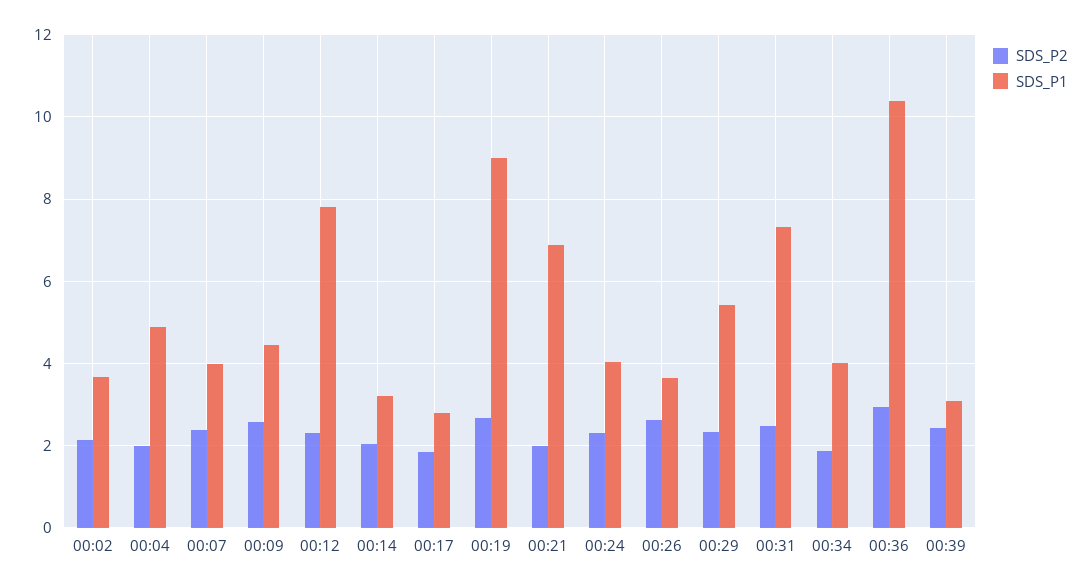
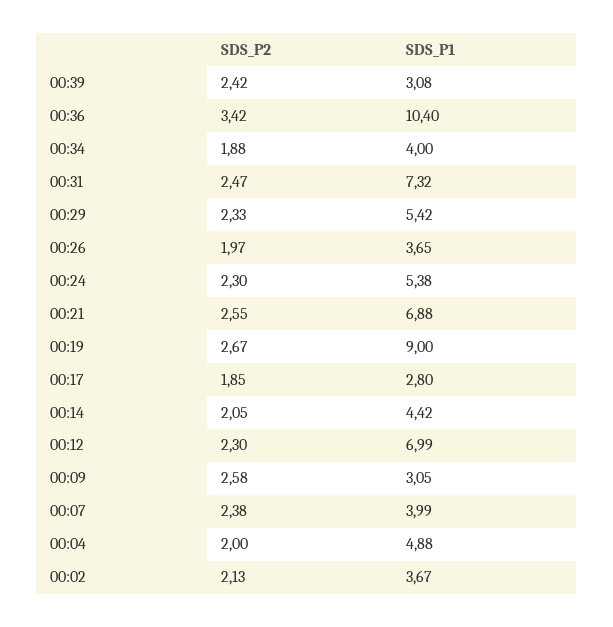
SDS_P1, 00:09: 4.4 -> 3.05
SDS_P1, 00:12: 7.8 -> 6.99
SDS_P1, 00:14: 3.2 -> 4.42
SDS_P2, 00:21: 2 -> 2.55
SDS_P1, 00:24: 4 -> 5.38
SDS_P2, 00:26: 2.6 -> 1.97
SDS_P2, 00:36: 3 -> 3.42

